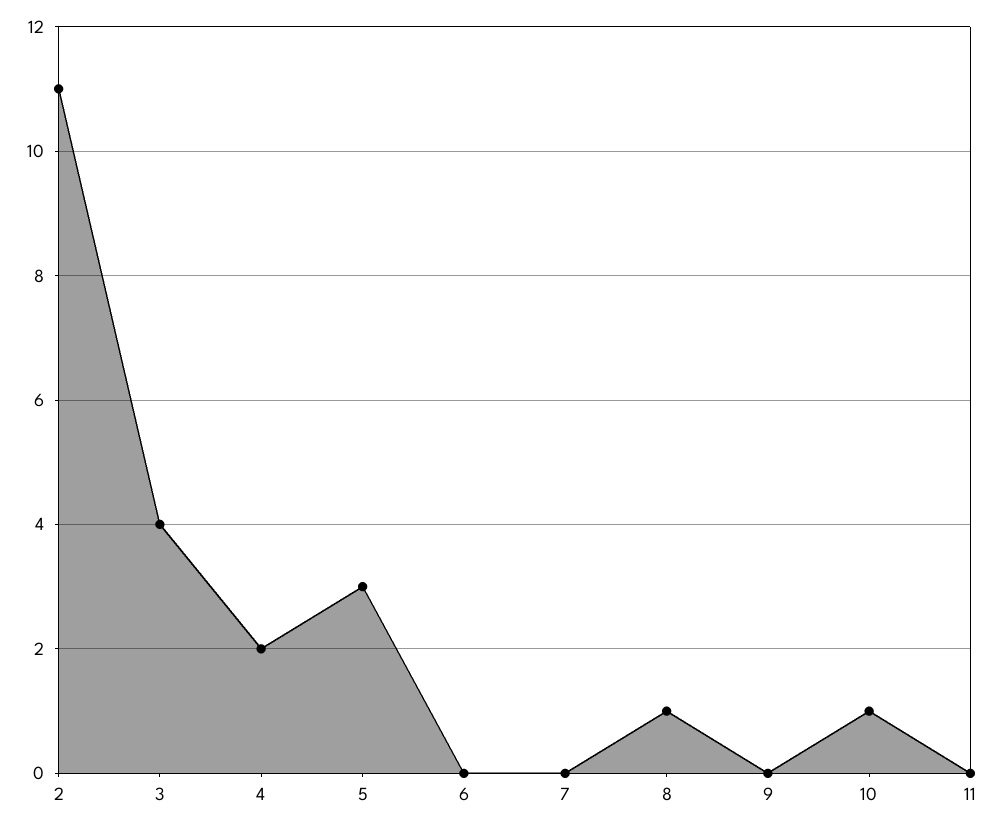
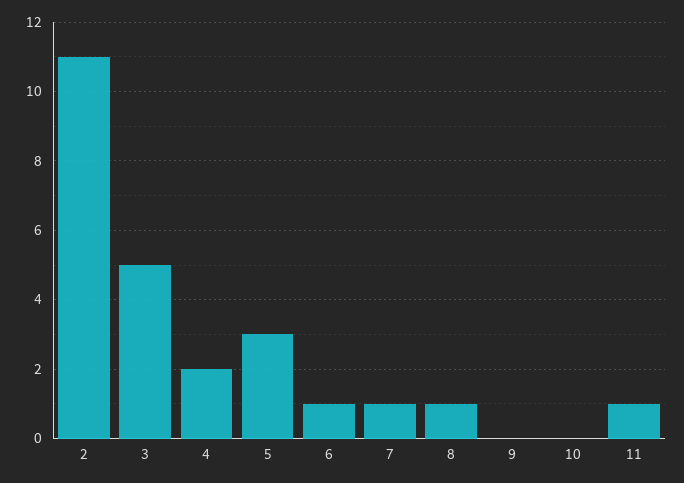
3: 4 -> 5
6: 0 -> 1
7: 0 -> 1
10: 1 -> 0
11: 0 -> 1

